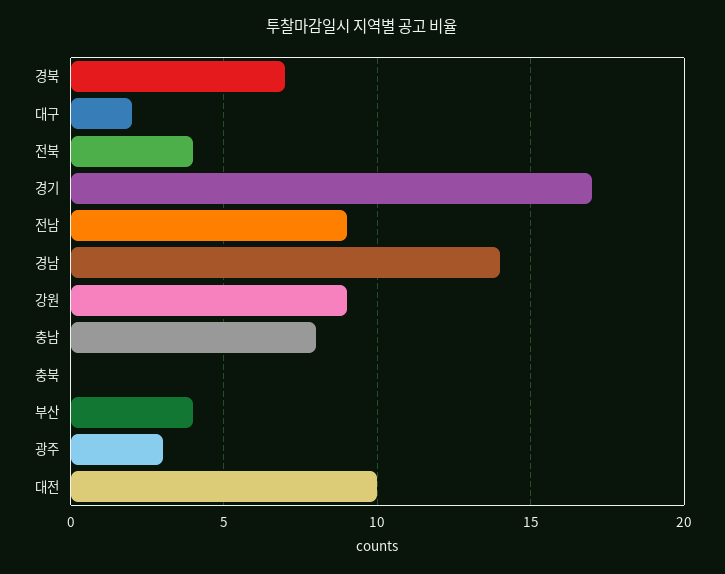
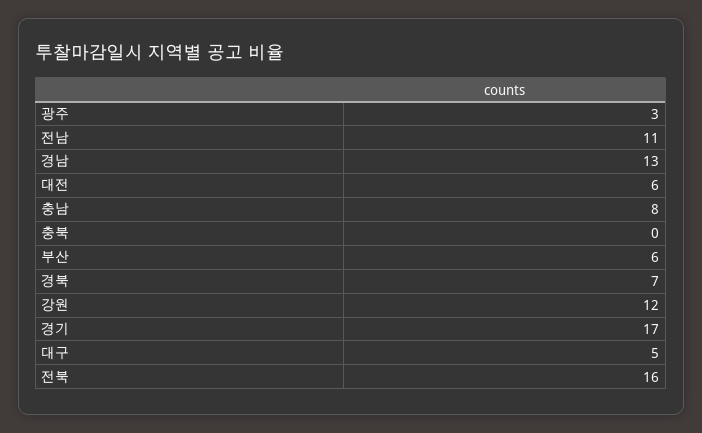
대구: 2 -> 5
전북: 4 -> 16
전남: 9 -> 11
경남: 14 -> 13
강원: 9 -> 12
부산: 4 -> 6
대전: 10 -> 6

